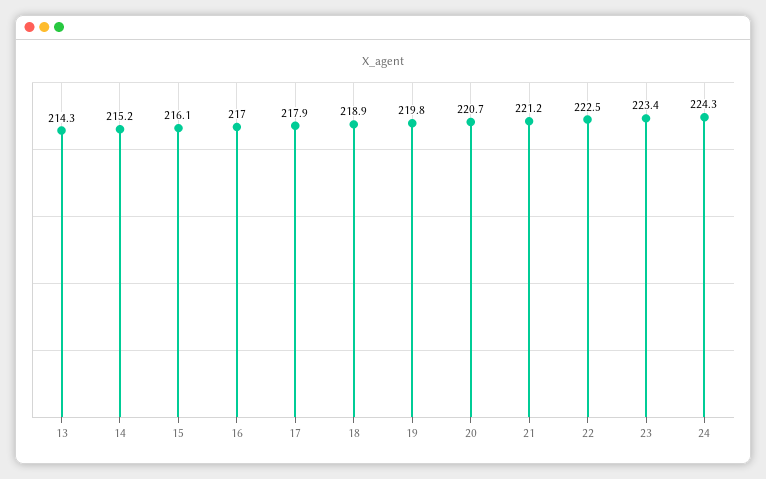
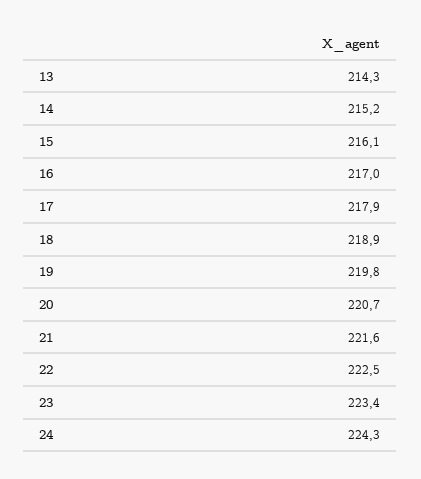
21: 221.2 -> 221.6

